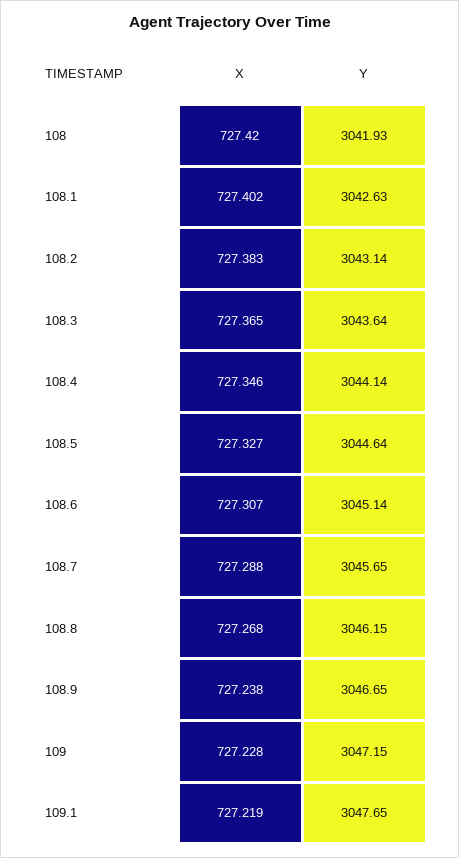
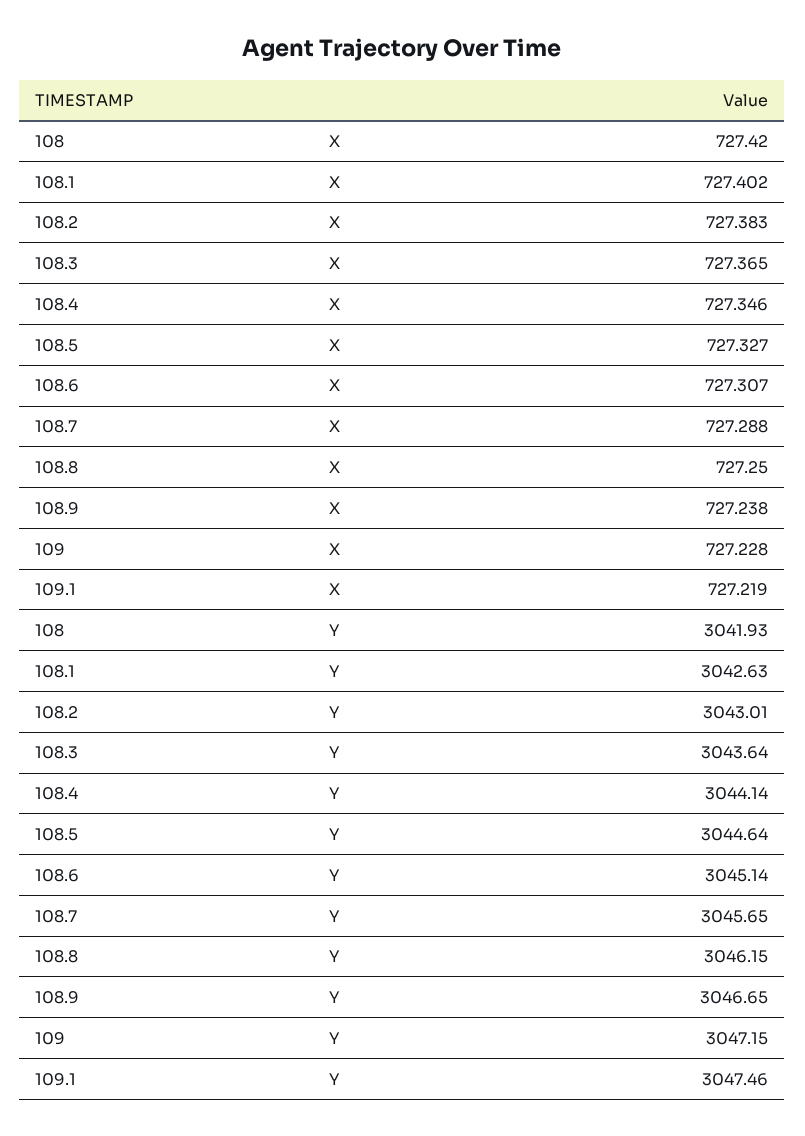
Y, 108.2: 3043.14 -> 3043.01
X, 108.8: 727.268 -> 727.25
Y, 109.1: 3047.65 -> 3047.46

